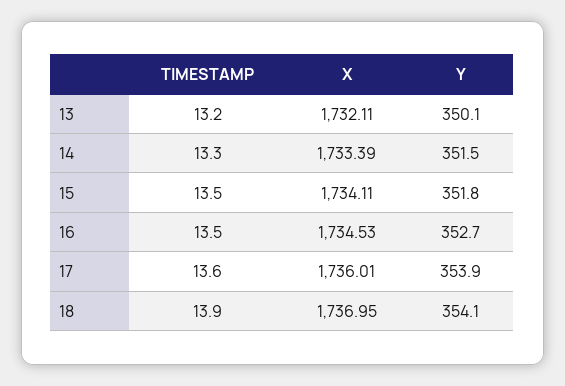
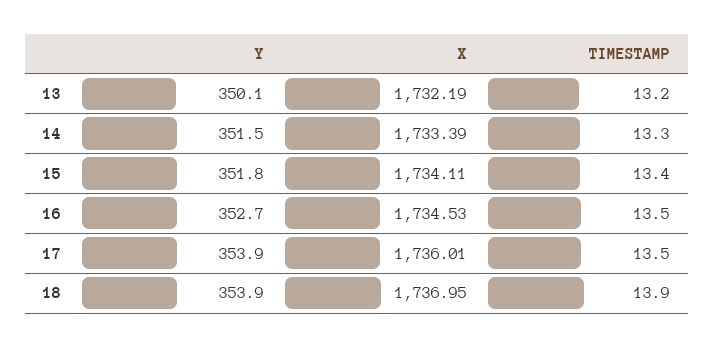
X, 13: 1732.11 -> 1732.19
TIMESTAMP, 15: 13.5 -> 13.4
TIMESTAMP, 17: 13.6 -> 13.5
Y, 18: 354.1 -> 353.9

